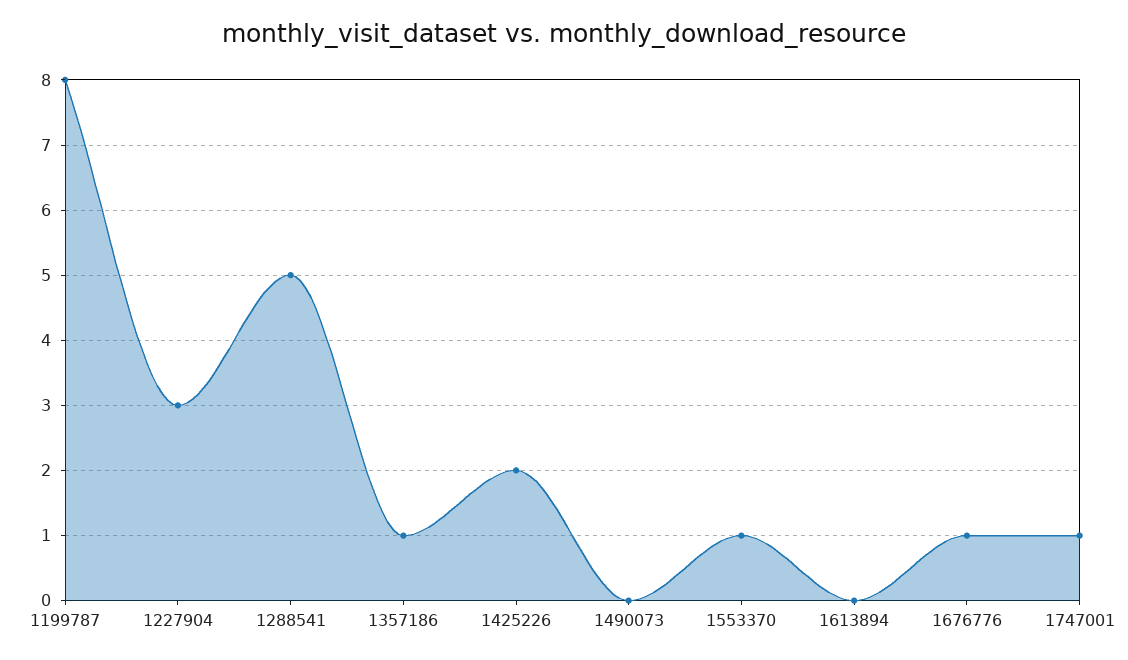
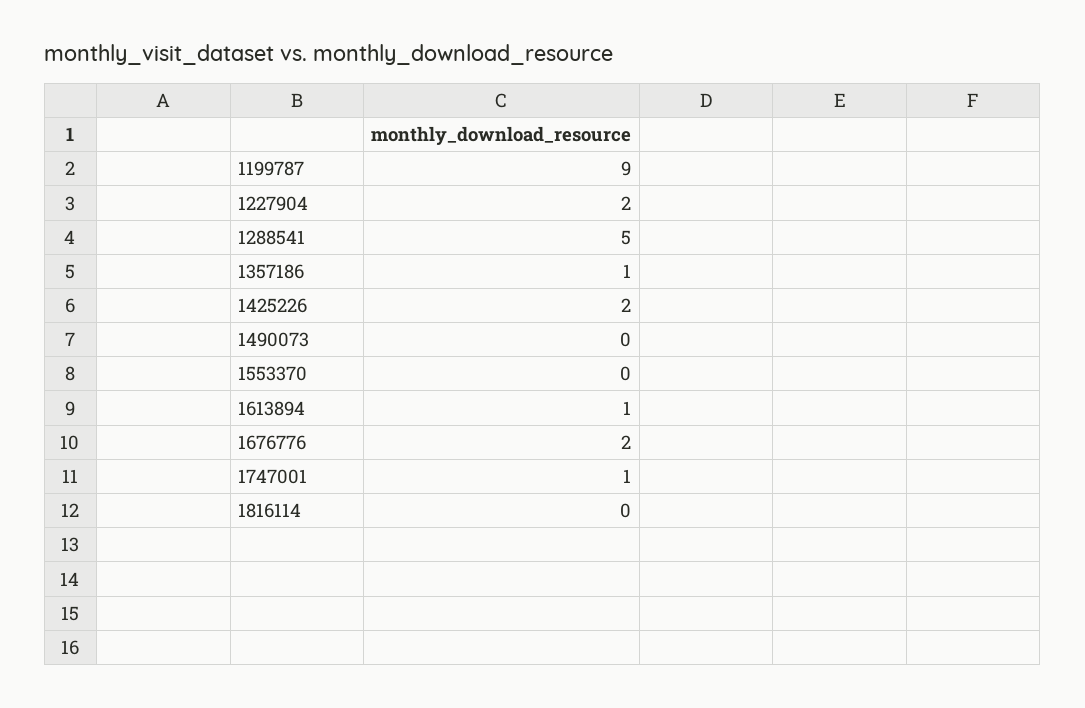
1199787: 8 -> 9
1227904: 3 -> 2
1553370: 1 -> 0
1613894: 0 -> 1
1676776: 1 -> 2
1816114: none -> 0

